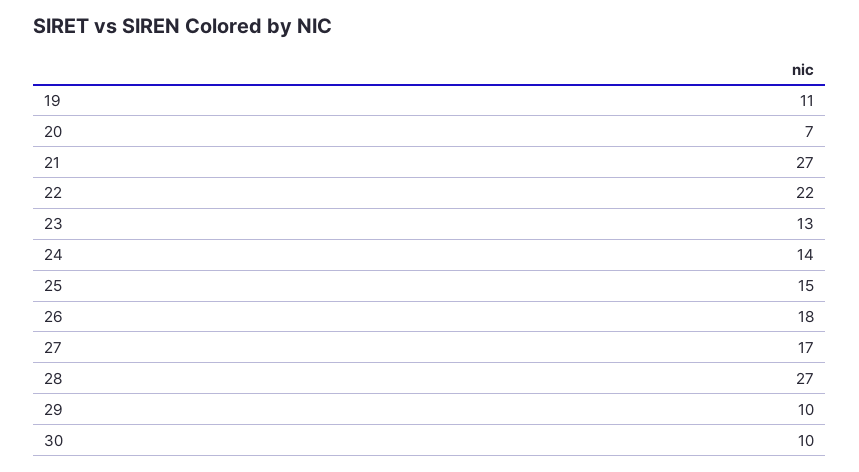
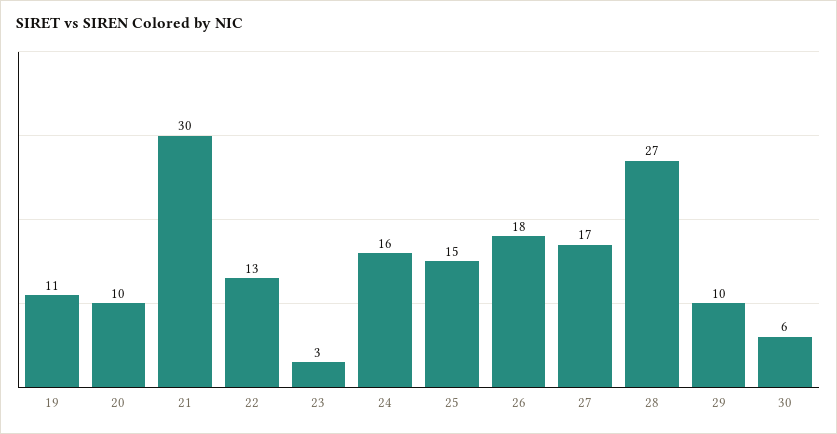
20: 7 -> 10
21: 27 -> 30
22: 22 -> 13
23: 13 -> 3
24: 14 -> 16
30: 10 -> 6

